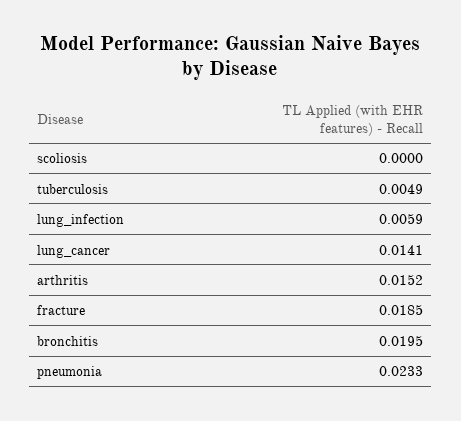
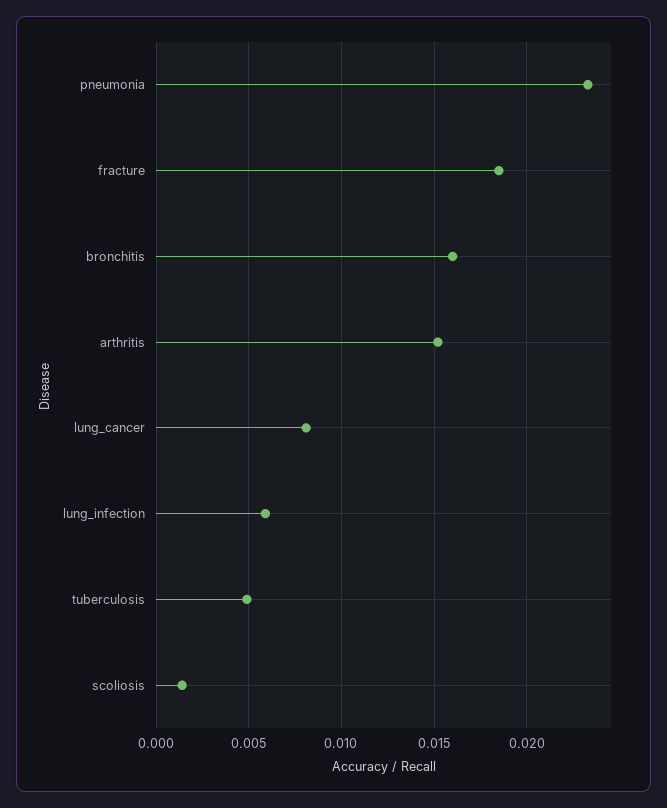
scoliosis: 0 -> 0.0015
lung_cancer: 0.0141 -> 0.008
bronchitis: 0.0195 -> 0.016

